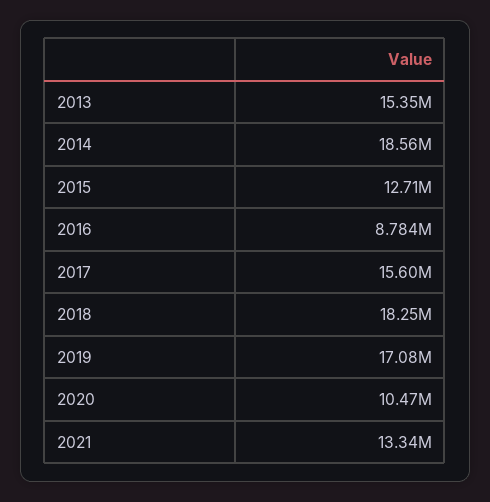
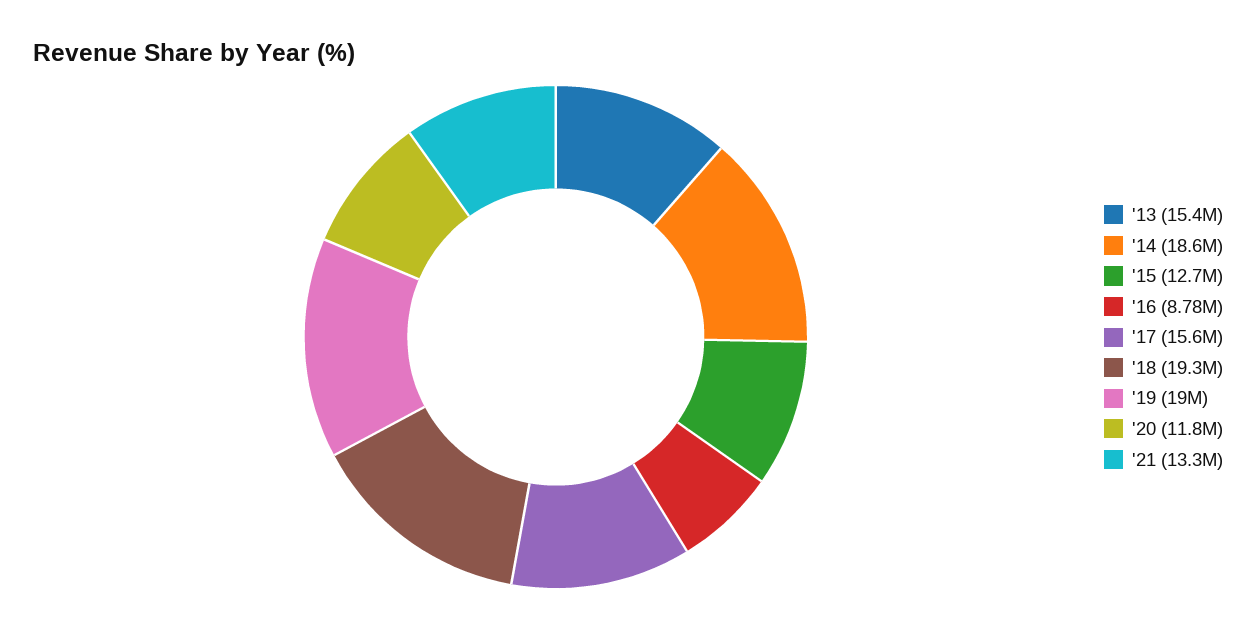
2018: 18250000 -> 19300000
2019: 17080000 -> 19000000
2020: 10470000 -> 11800000

